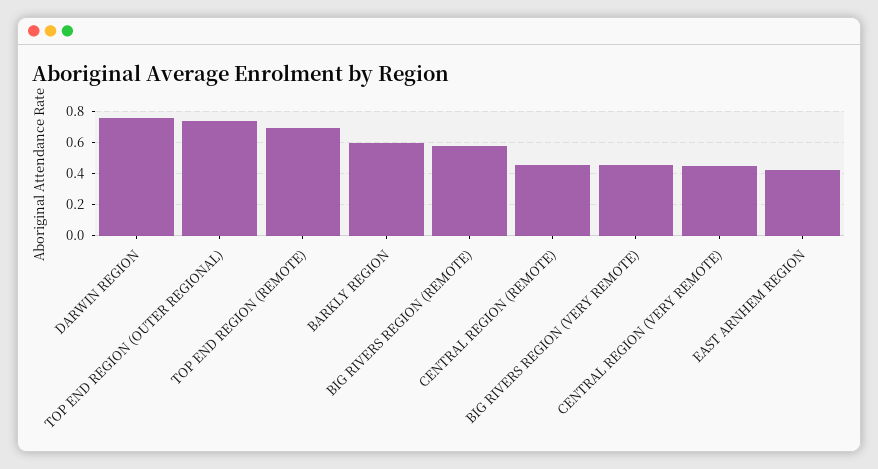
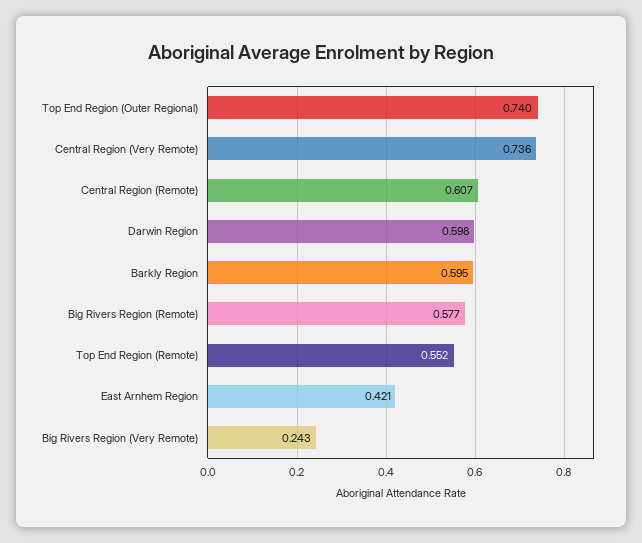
DARWIN REGION: 0.75 -> 0.598
TOP END REGION (REMOTE): 0.7 -> 0.552
CENTRAL REGION (REMOTE): 0.45 -> 0.607
BIG RIVERS REGION (VERY REMOTE): 0.45 -> 0.243
CENTRAL REGION (VERY REMOTE): 0.45 -> 0.736

